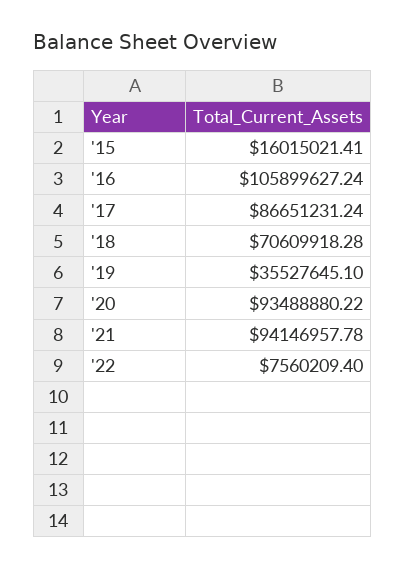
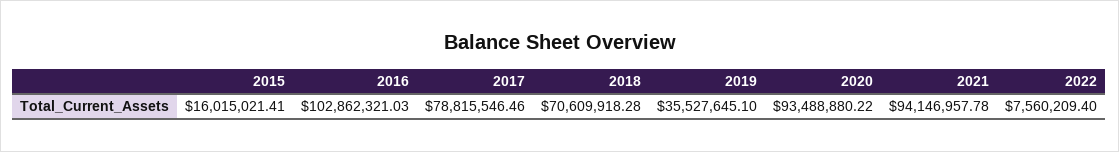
'16: 105899627.24 -> 102862321.03
'17: 86651231.24 -> 78815546.46

